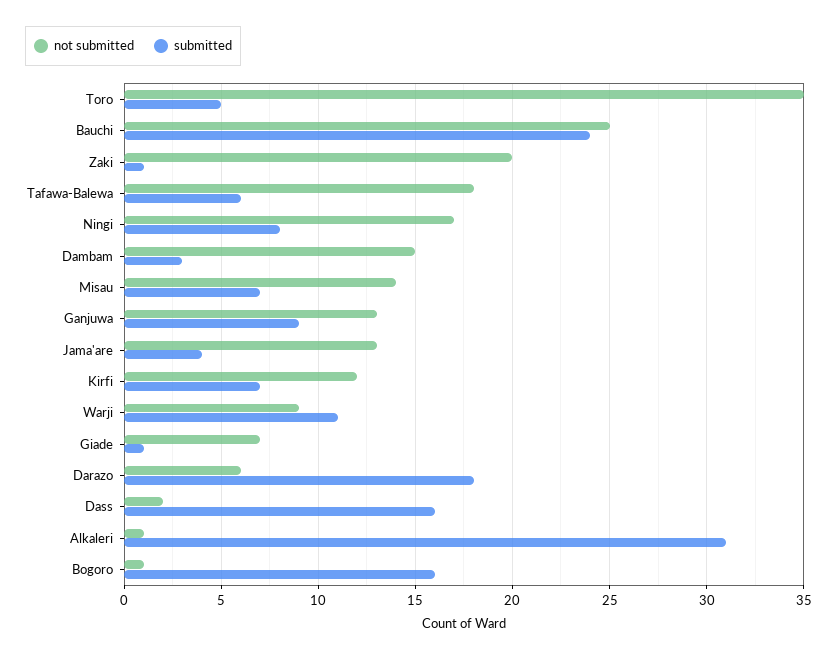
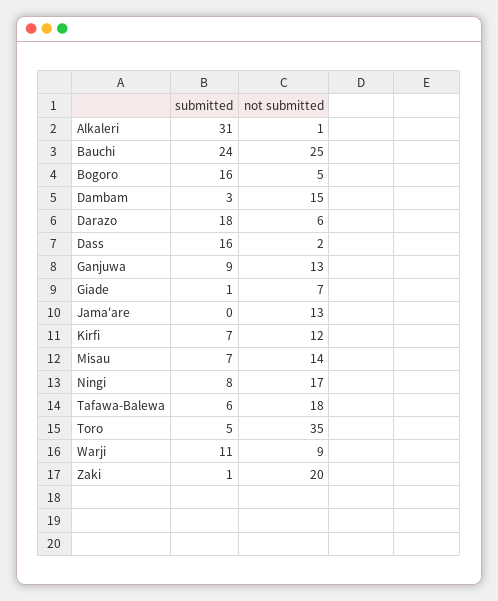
submitted, Jama'are: 4 -> 0
not submitted, Bogoro: 1 -> 5

